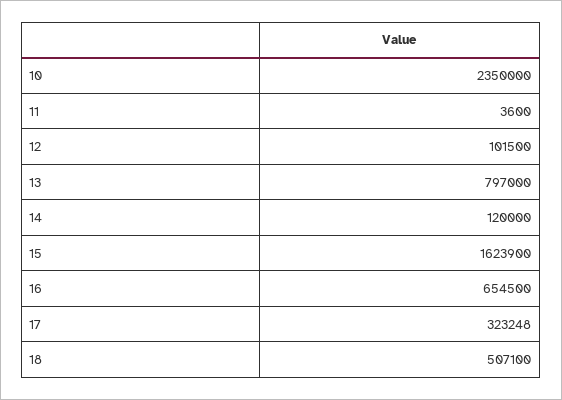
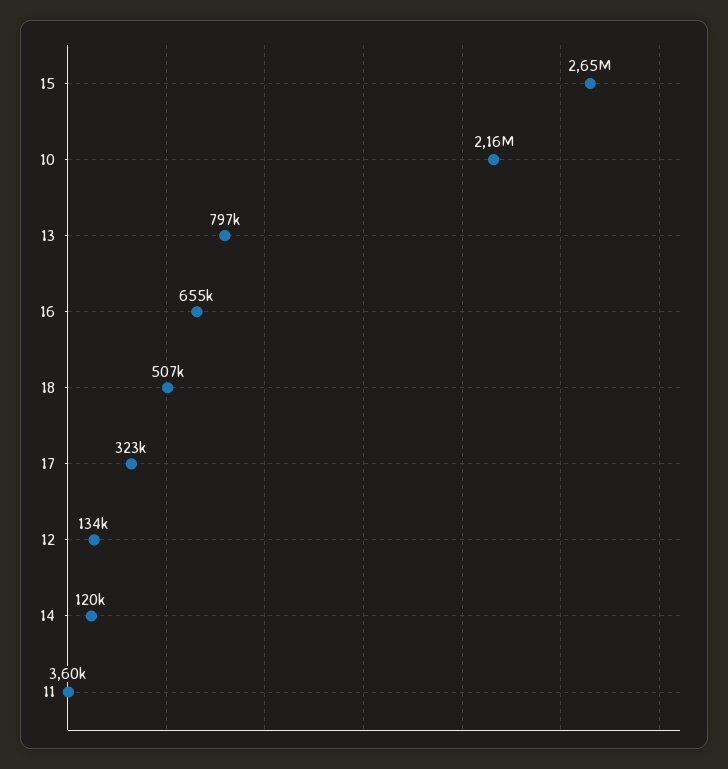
10: 2350000 -> 2160000
12: 101500 -> 134000
15: 1623900 -> 2650000

